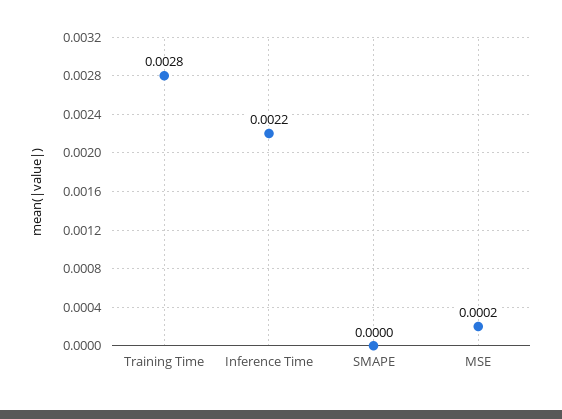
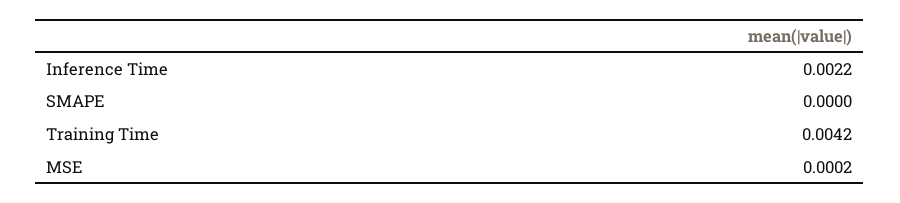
Training Time: 0.0028 -> 0.0042

